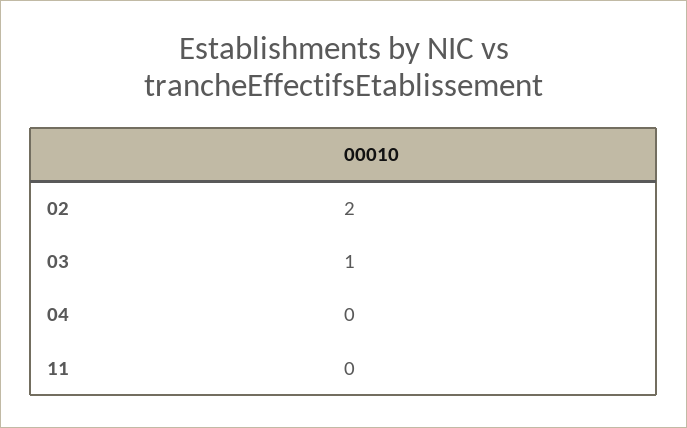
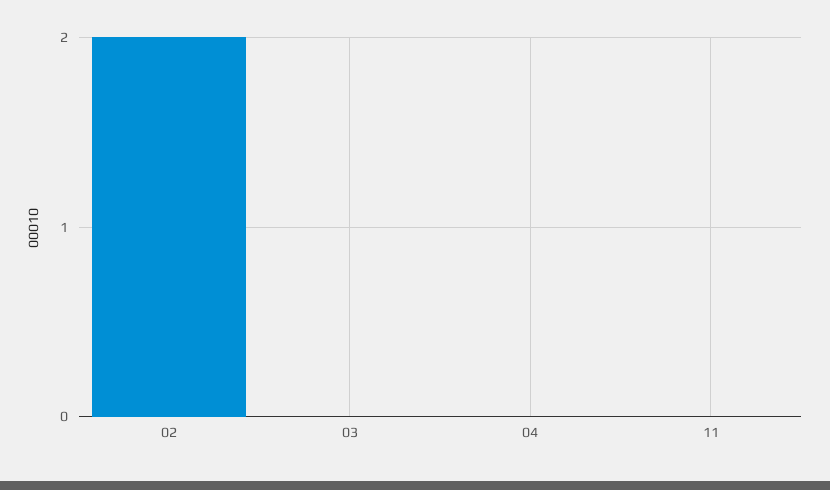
03: 1 -> 0

